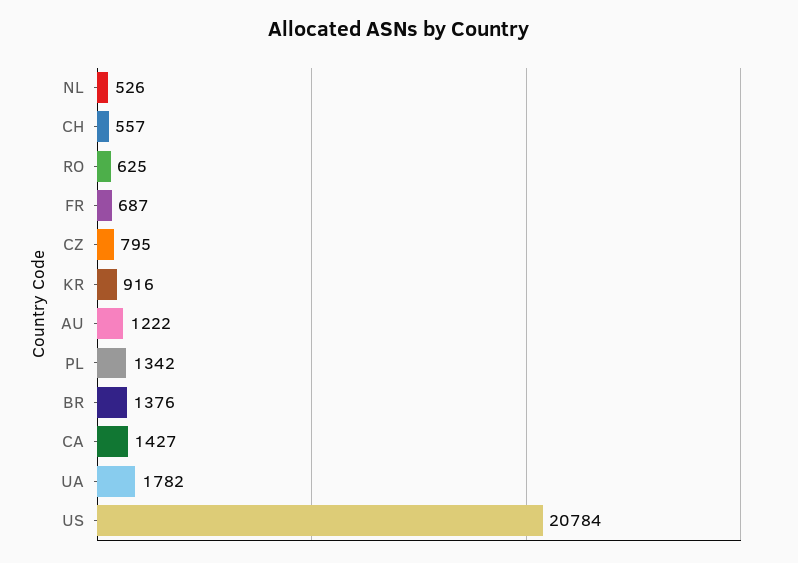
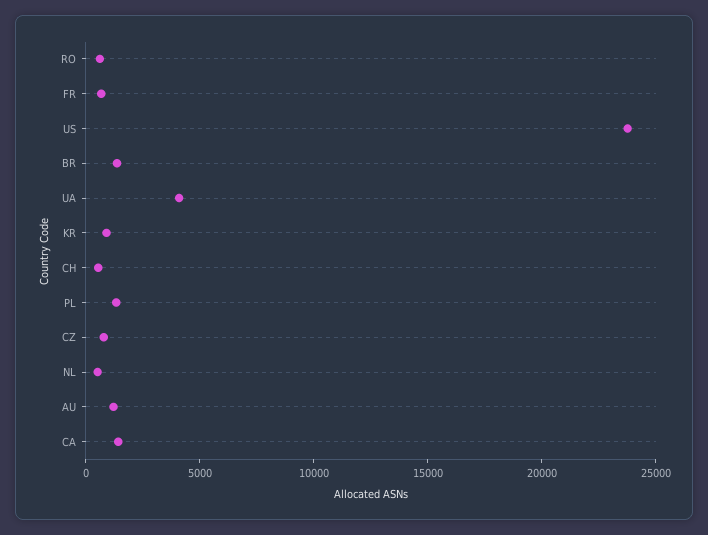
UA: 1782 -> 4000
US: 20784 -> 24000

